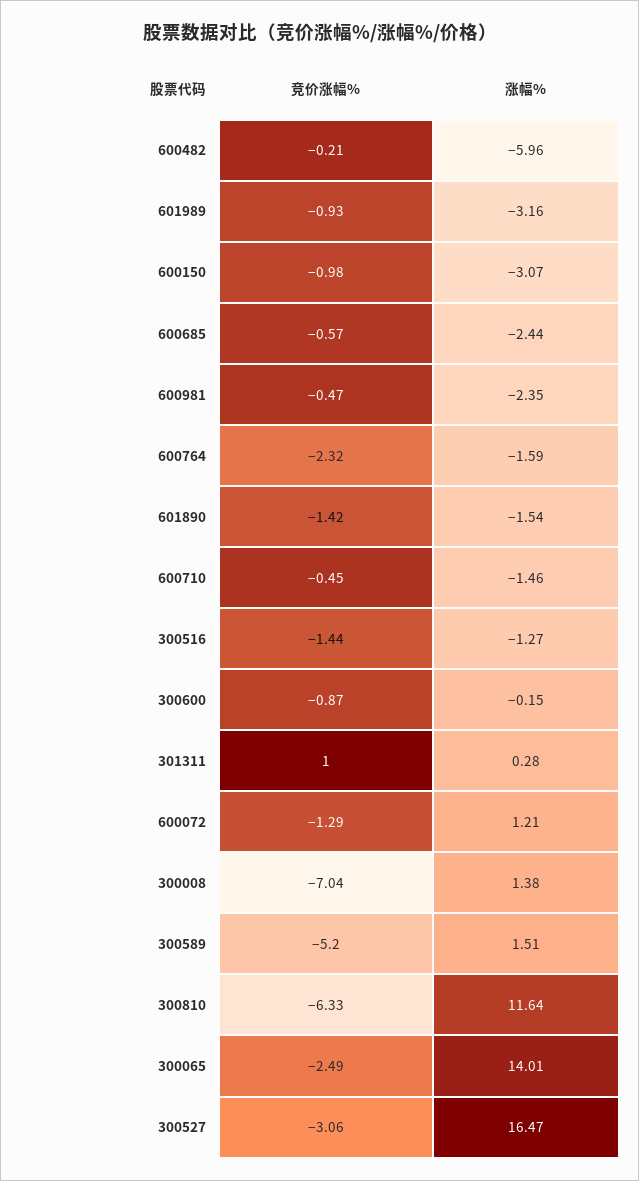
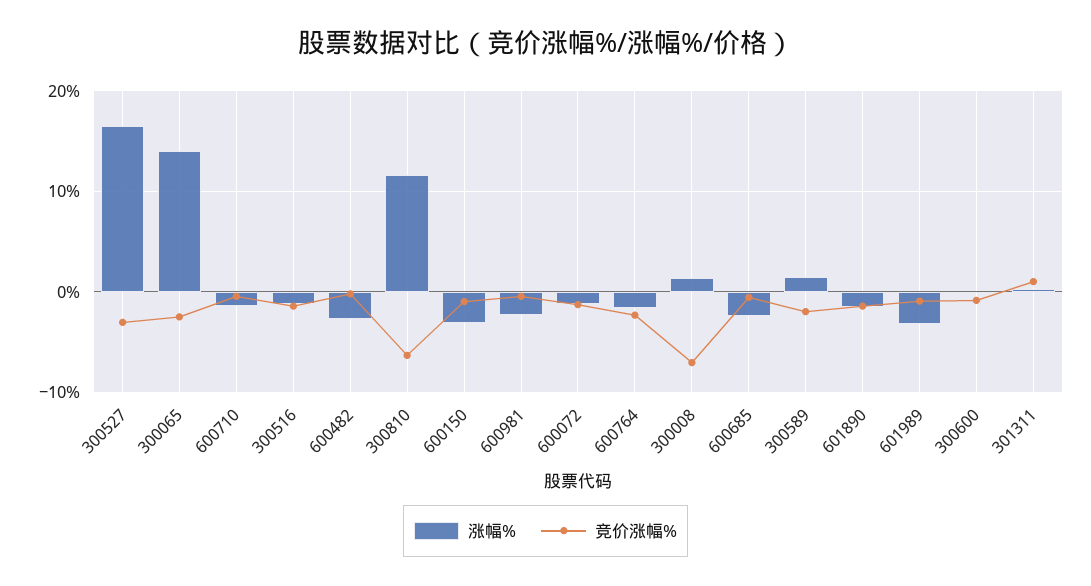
涨幅%, 600482: -5.96 -> -3
涨幅%, 600072: 1.21 -> -1
竞价涨幅%, 300589: -5.2 -> -2

